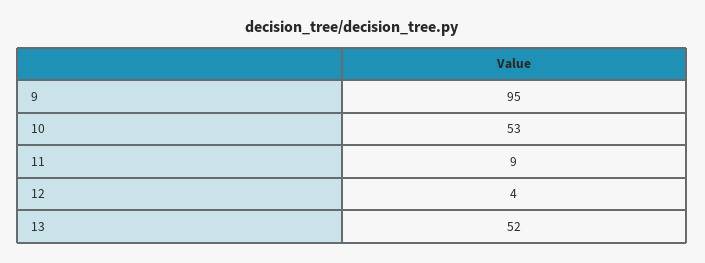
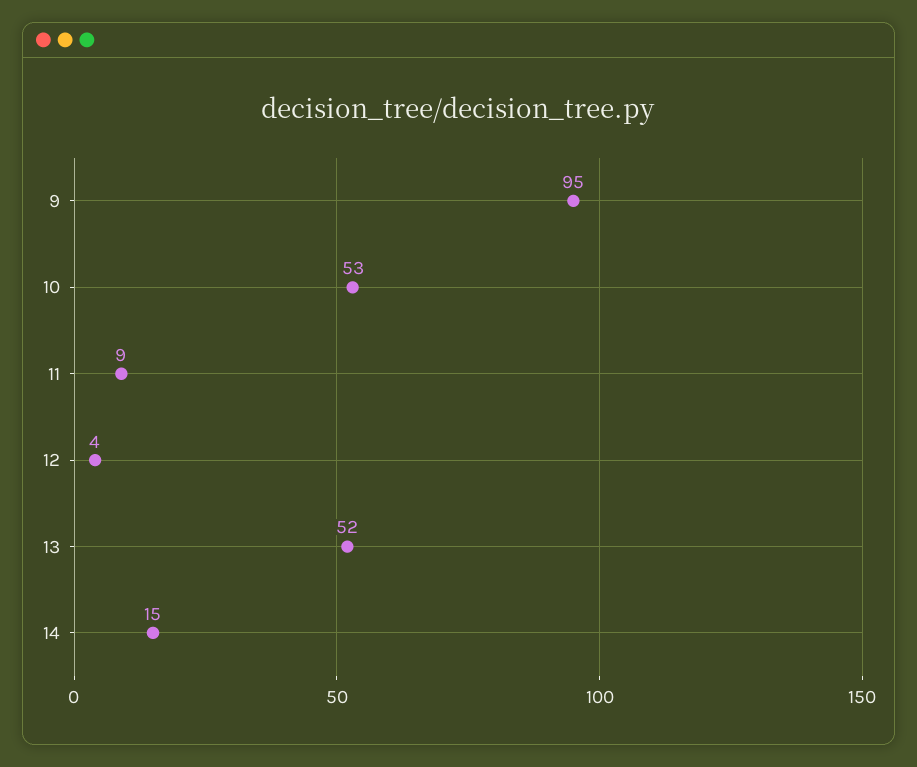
14: none -> 15

